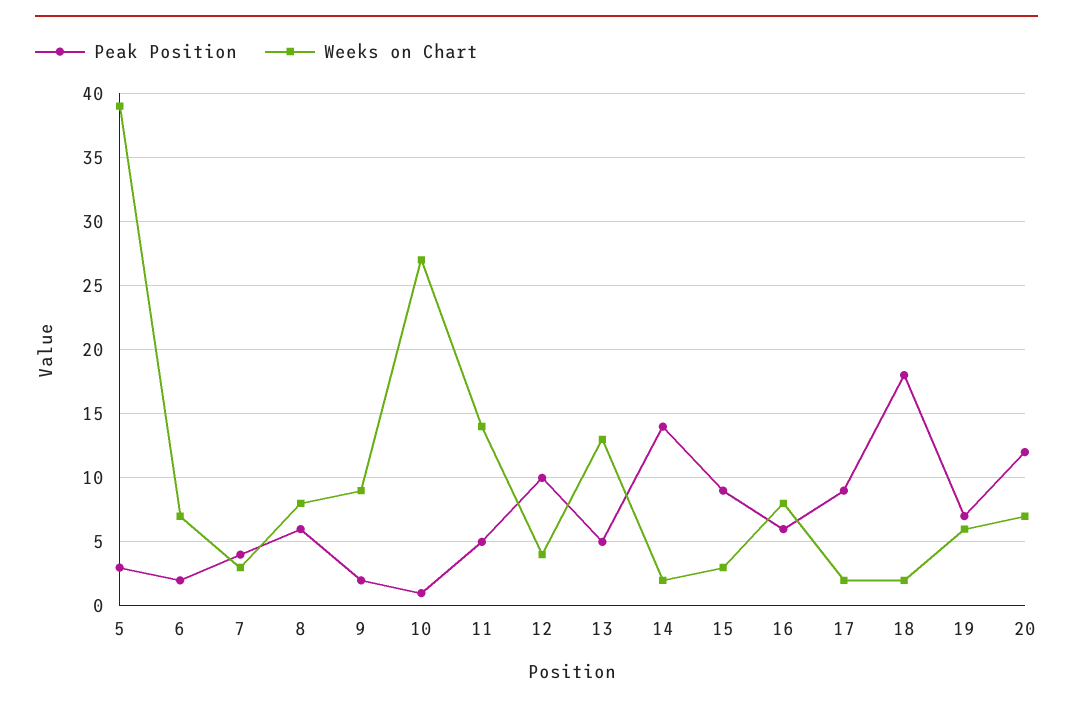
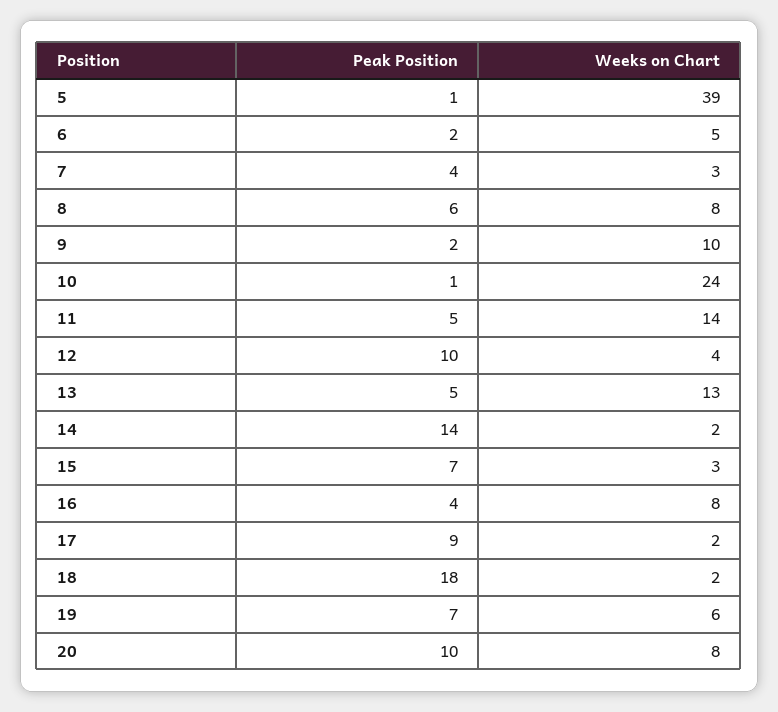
Peak Position, 5: 3 -> 1
Weeks on Chart, 6: 7 -> 5
Weeks on Chart, 9: 9 -> 10
Weeks on Chart, 10: 27 -> 24
Peak Position, 15: 9 -> 7
Peak Position, 16: 6 -> 4
Peak Position, 20: 12 -> 10
Weeks on Chart, 20: 7 -> 8

